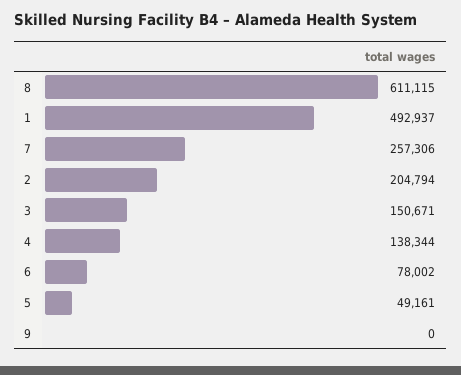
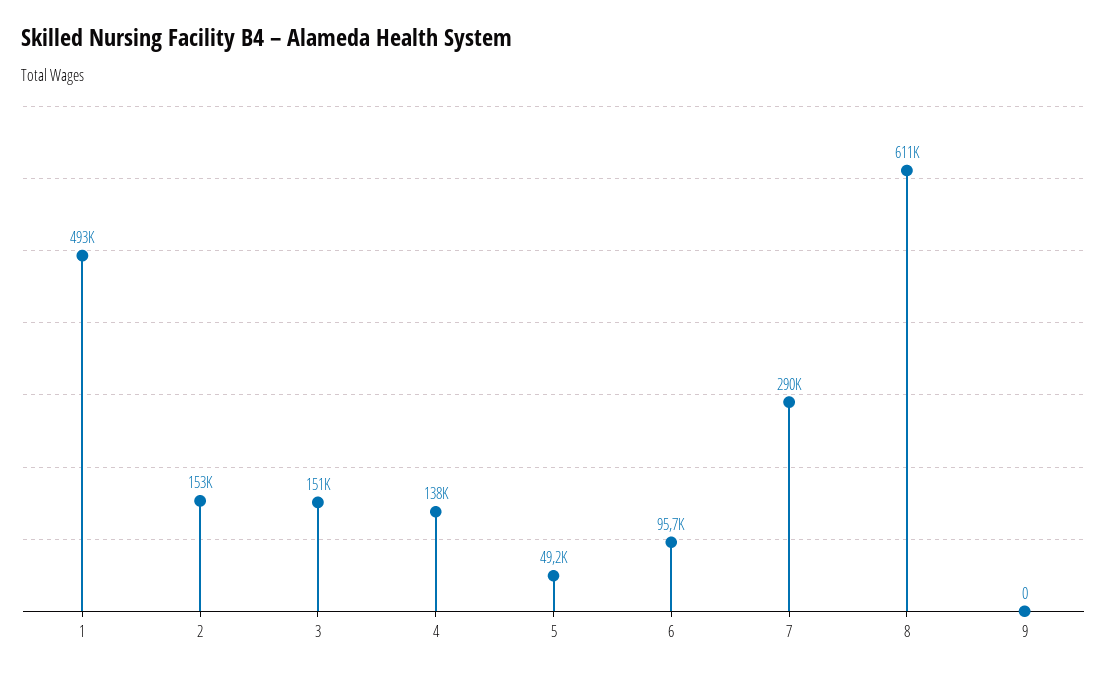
7: 257306 -> 290000
2: 204794 -> 153000
6: 78002 -> 95700

